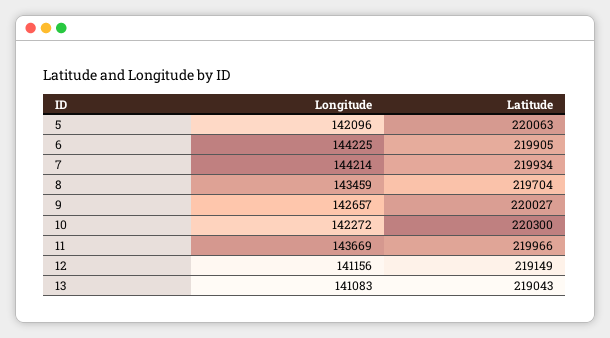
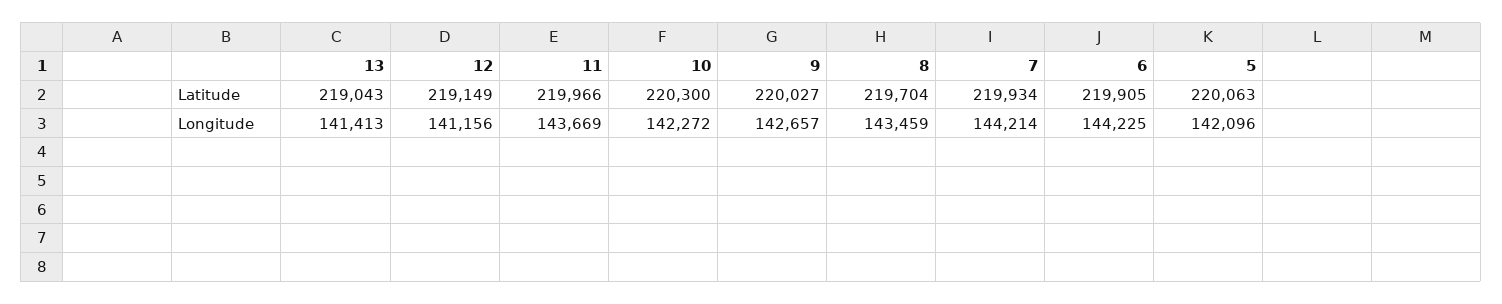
Longitude, 13: 141083 -> 141413

